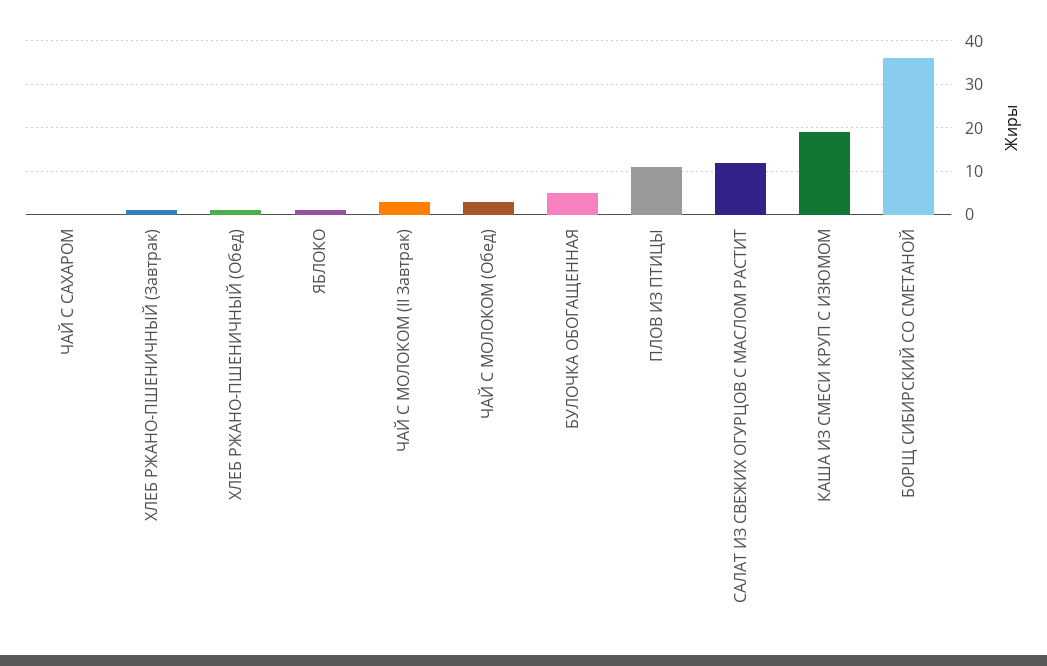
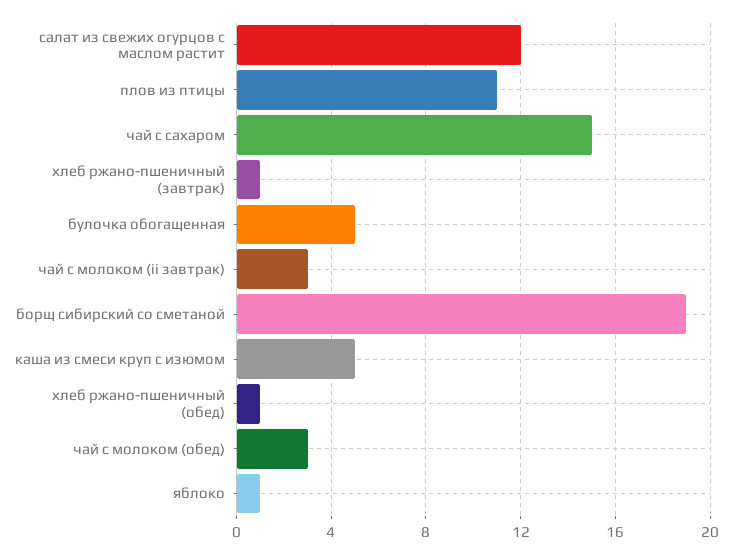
ЧАЙ С САХАРОМ: 0 -> 15
КАША ИЗ СМЕСИ КРУП С ИЗЮМОМ: 20 -> 5
БОРЩ СИБИРСКИЙ СО СМЕТАНОЙ: 35 -> 19

